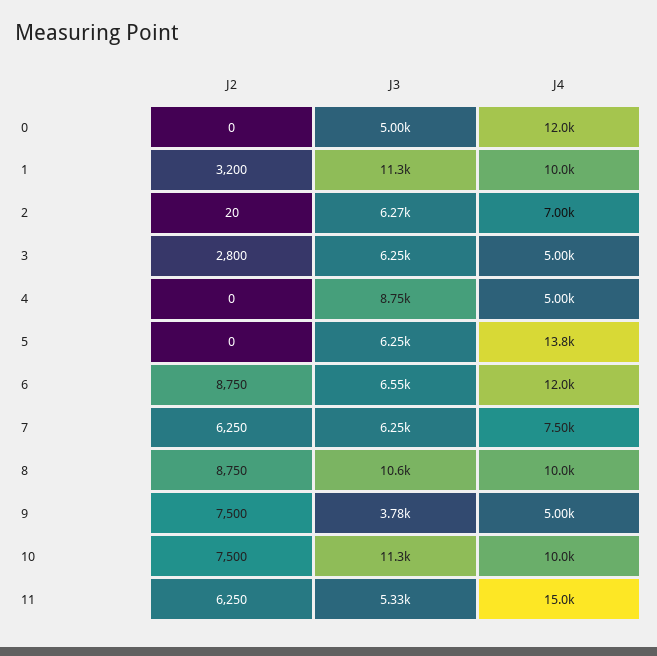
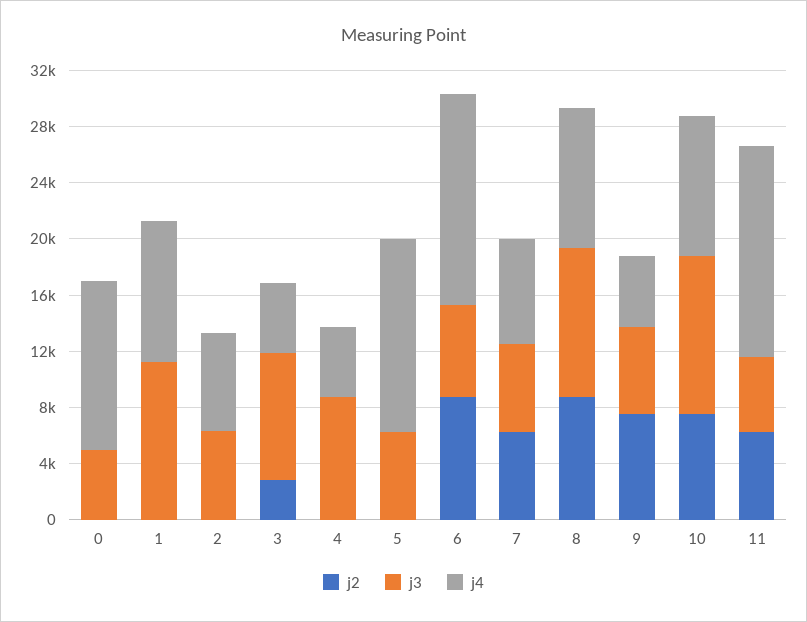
J2, 1: 3200 -> 0
J3, 3: 6250 -> 9000
J4, 6: 12000 -> 15000
J3, 9: 3780 -> 6000

